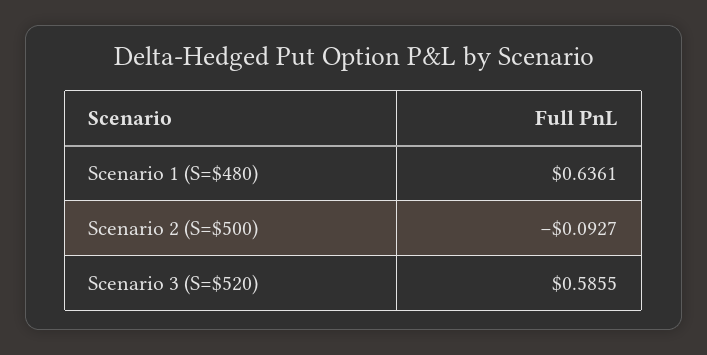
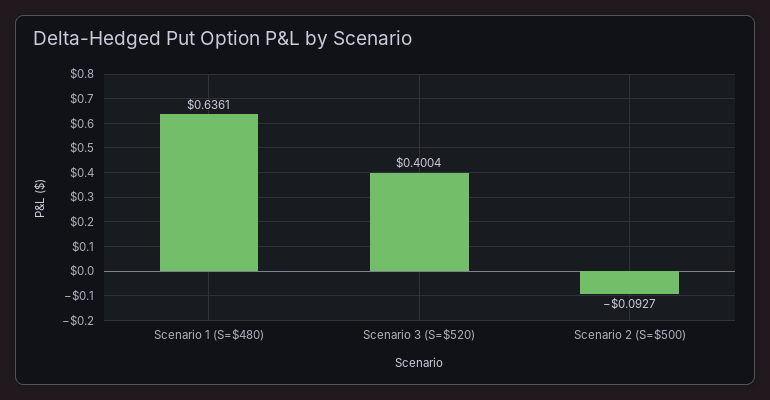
Scenario 3 (S=$520): 0.5855 -> 0.4004

